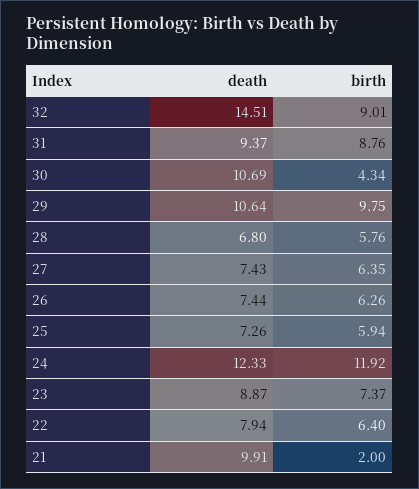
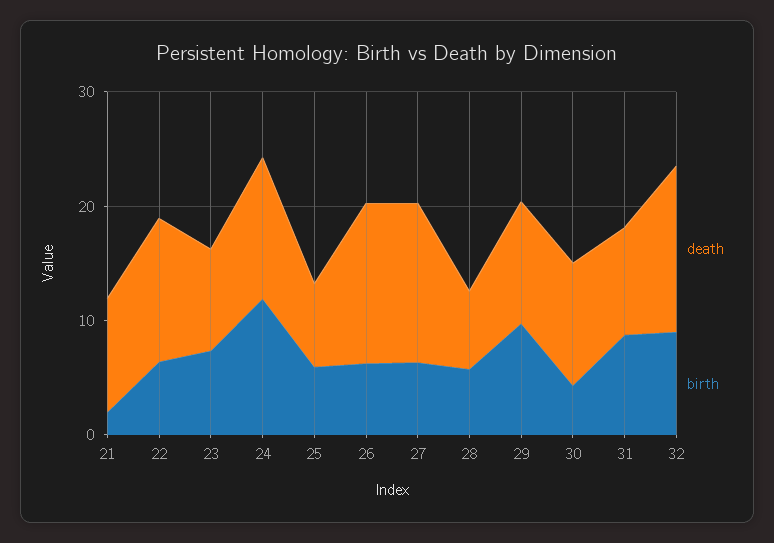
death, 27: 7.43 -> 14
death, 26: 7.44 -> 14
death, 22: 7.94 -> 12

